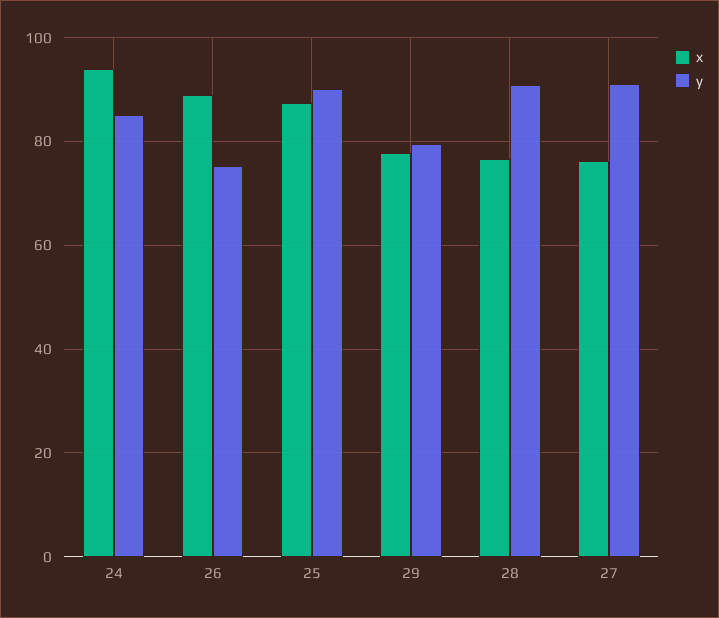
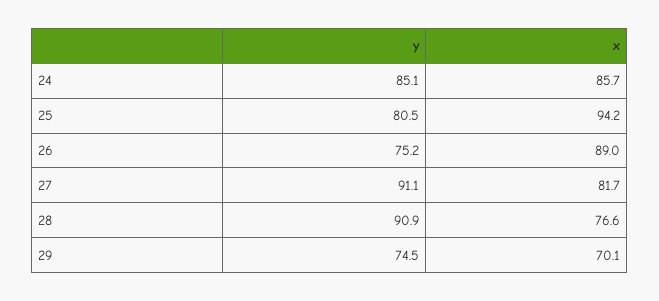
x, 24: 94 -> 85.7
x, 25: 88 -> 94.2
y, 25: 90 -> 80.5
x, 29: 78 -> 70.1
y, 29: 80 -> 74.5
x, 27: 76 -> 81.7

